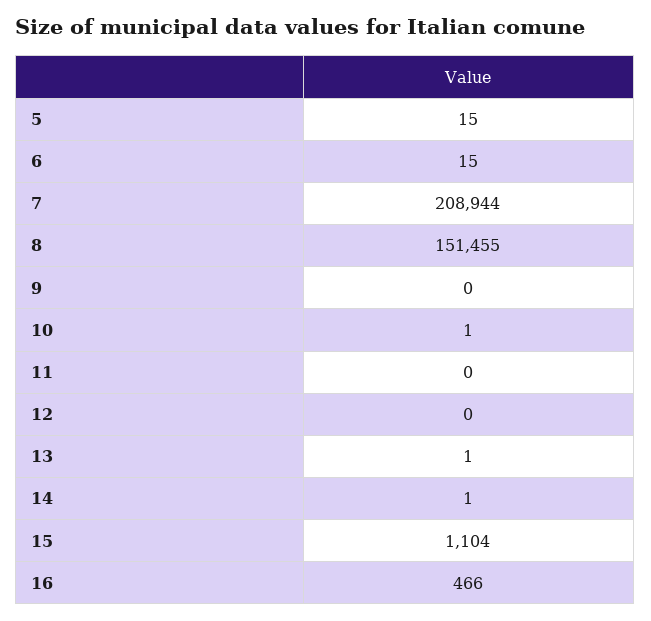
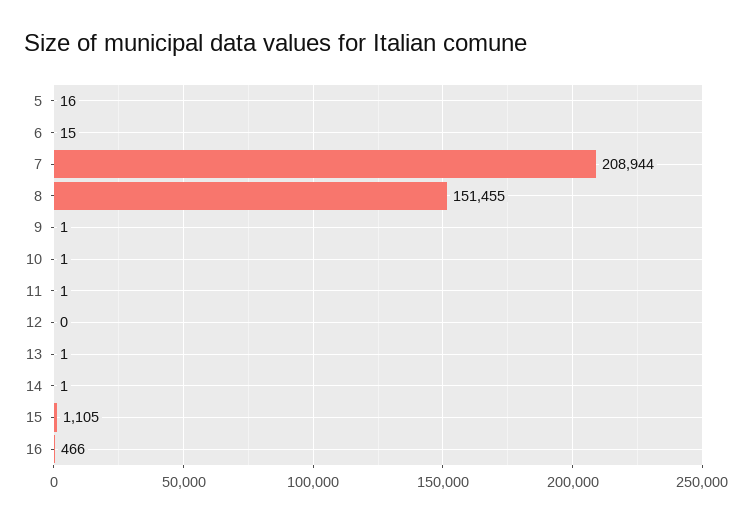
5: 15 -> 16
9: 0 -> 1
11: 0 -> 1
15: 1104 -> 1105

